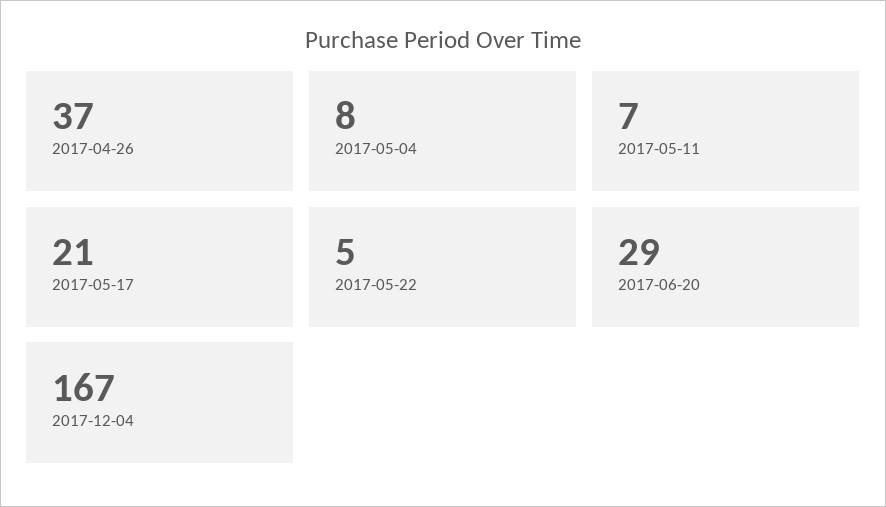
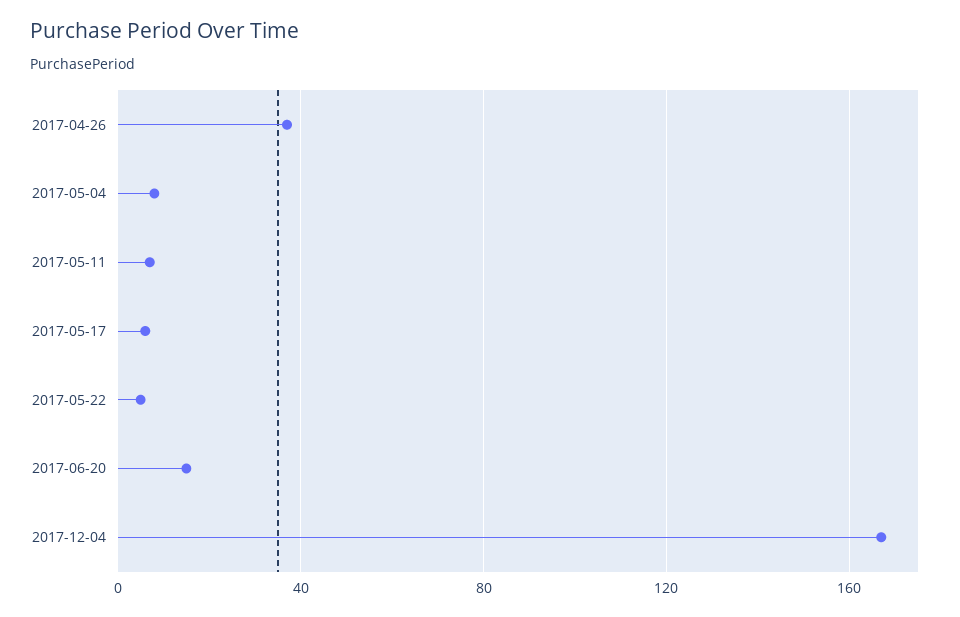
2017-05-17: 21 -> 5
2017-06-20: 29 -> 15

